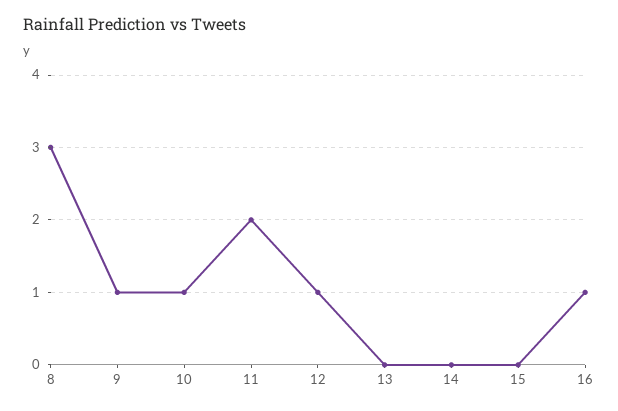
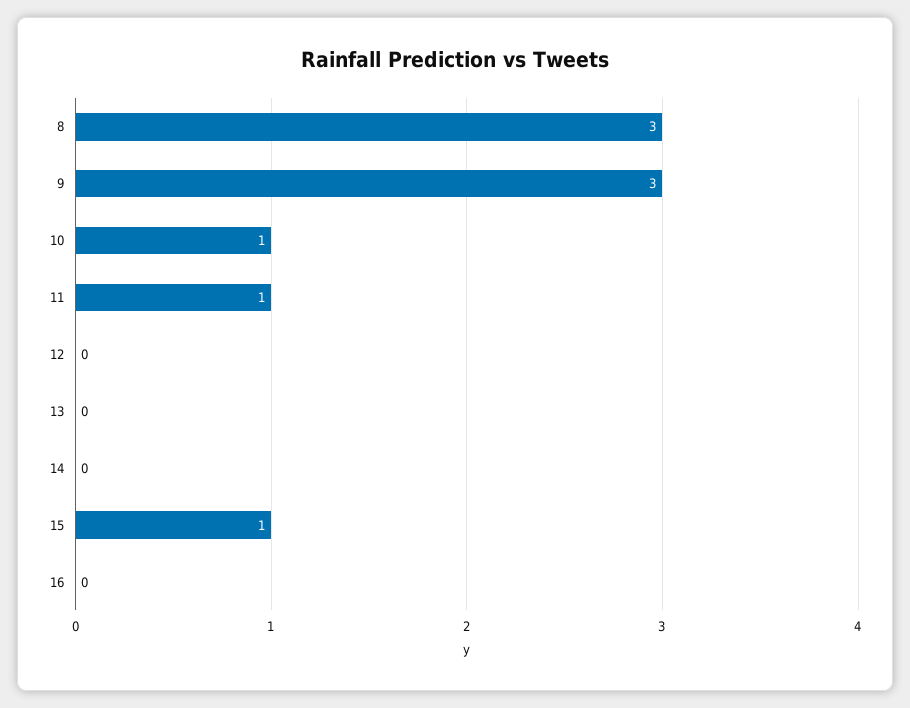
9: 1 -> 3
11: 2 -> 1
12: 1 -> 0
15: 0 -> 1
16: 1 -> 0

